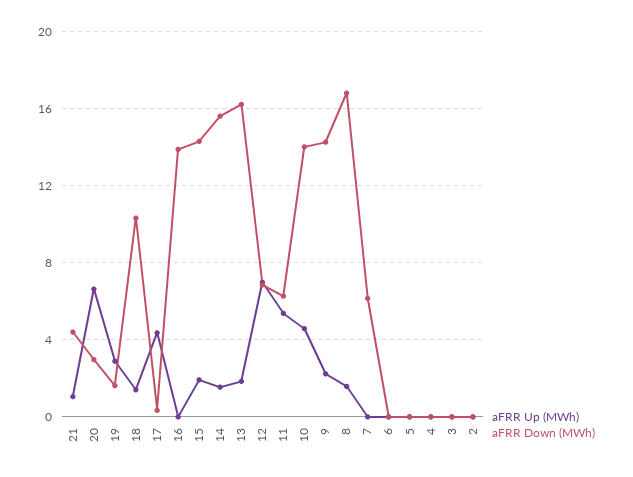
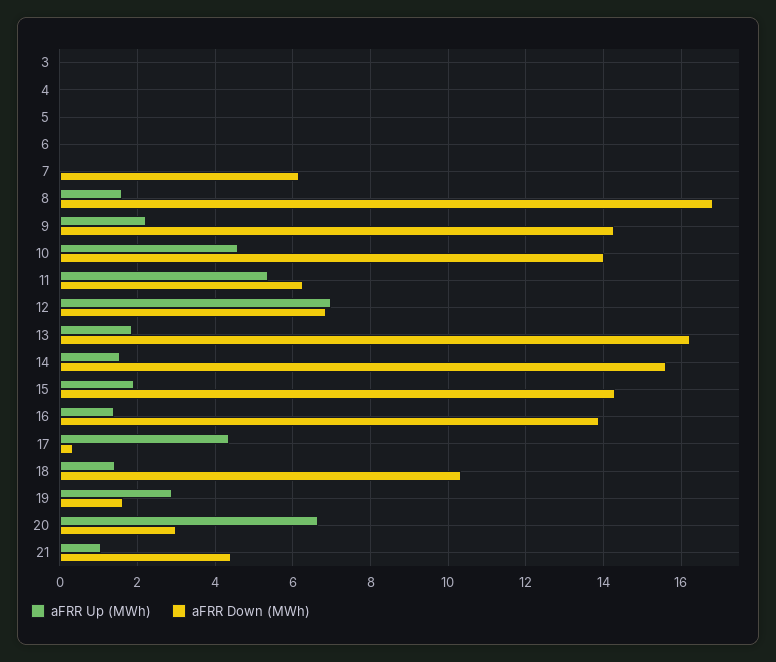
aFRR Up (MWh), 16: 0 -> 1.4
aFRR Up (MWh), 2: 0 -> none
aFRR Down (MWh), 2: 0 -> none

